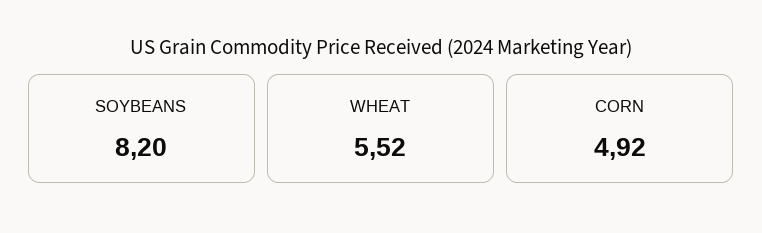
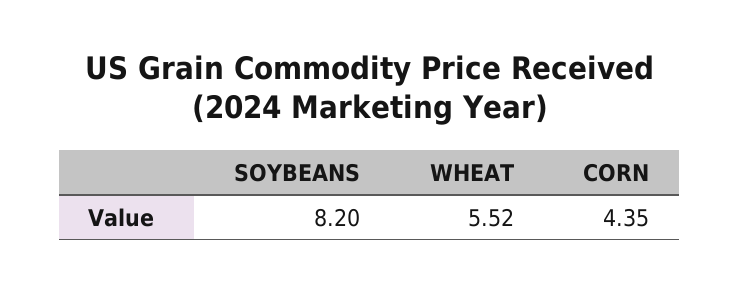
CORN: 4.92 -> 4.35

